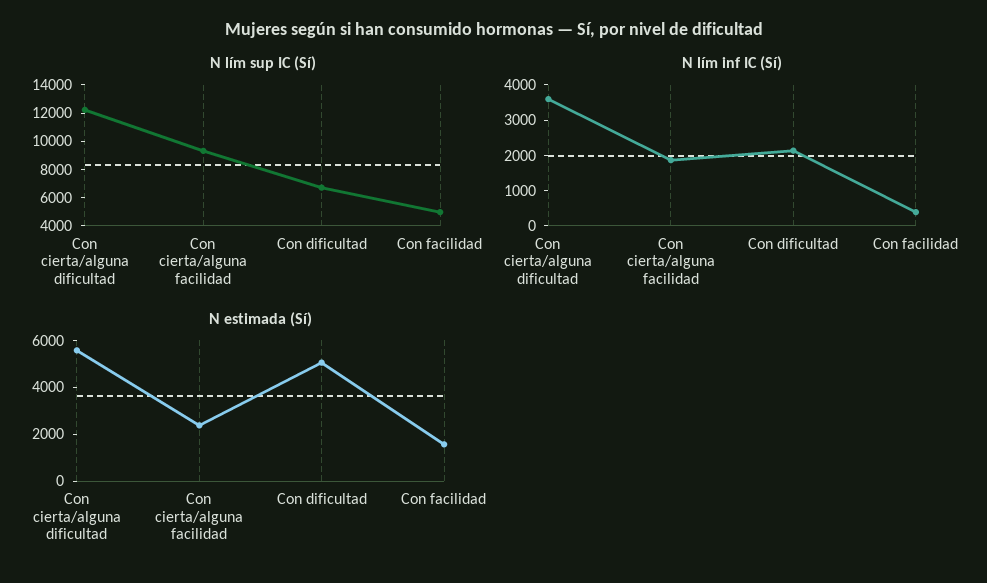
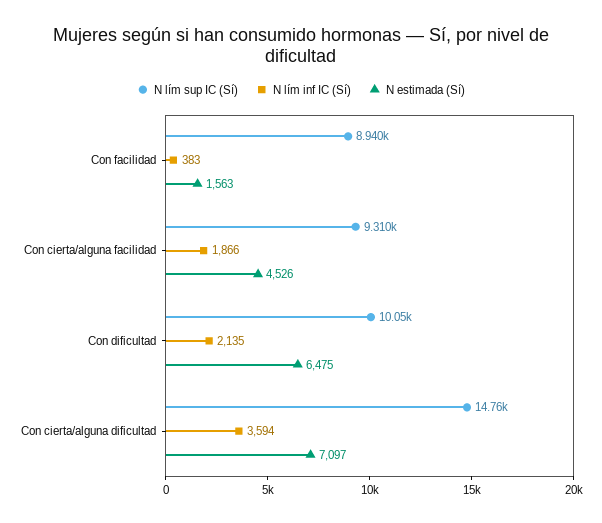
N lím sup IC (Sí), Con cierta/alguna dificultad: 12000 -> 14760
N lím sup IC (Sí), Con dificultad: 7000 -> 10050
N lím sup IC (Sí), Con facilidad: 5000 -> 8940
N estimada (Sí), Con cierta/alguna dificultad: 5500 -> 7097
N estimada (Sí), Con cierta/alguna facilidad: 2500 -> 4526
N estimada (Sí), Con dificultad: 5000 -> 6475

